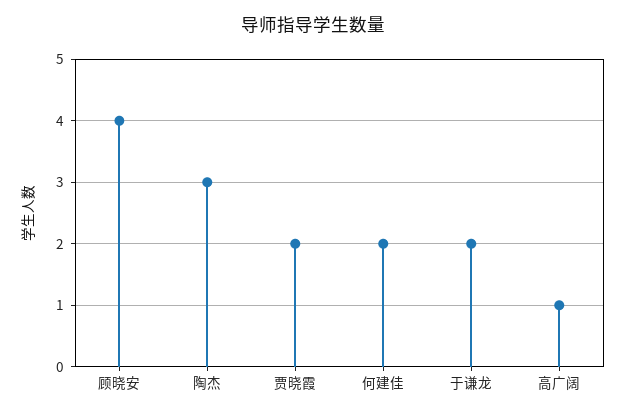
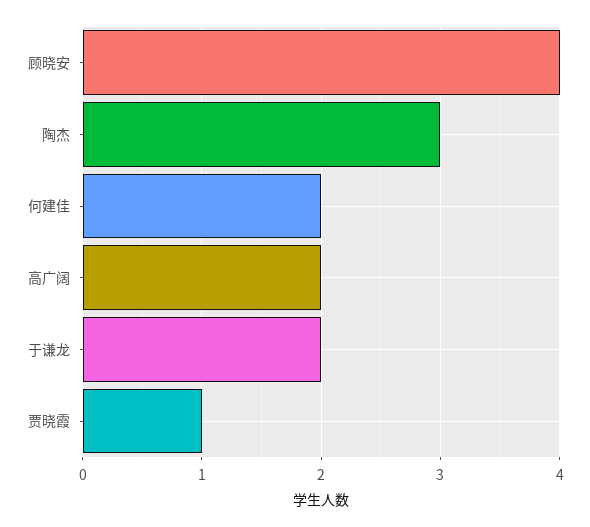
贾晓霞: 2 -> 1
高广阔: 1 -> 2

